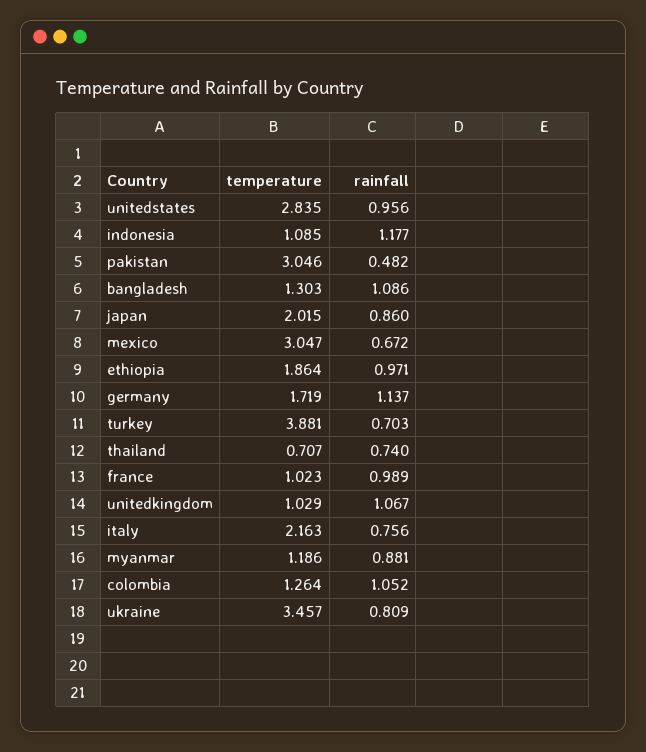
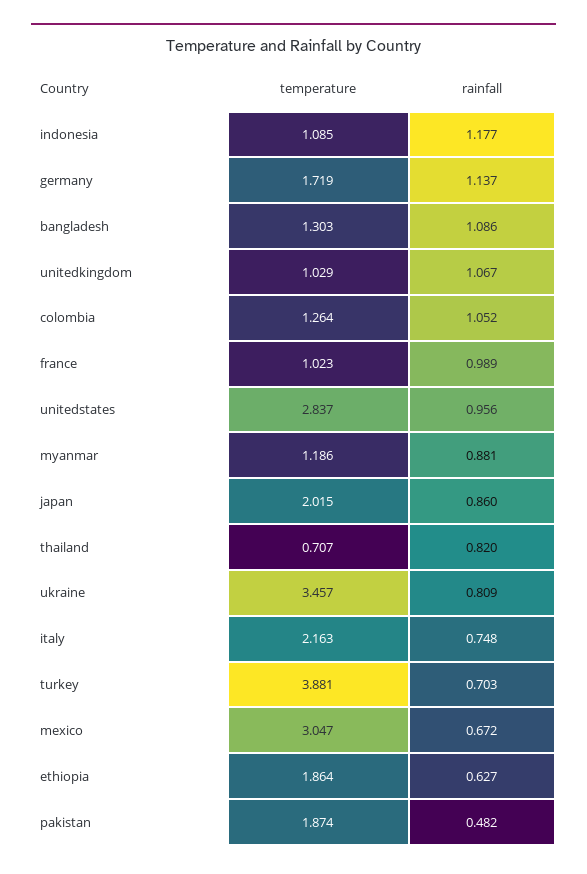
temperature, unitedstates: 2.835 -> 2.837
temperature, pakistan: 3.046 -> 1.874
rainfall, ethiopia: 0.971 -> 0.627
rainfall, thailand: 0.74 -> 0.82
rainfall, italy: 0.756 -> 0.748

